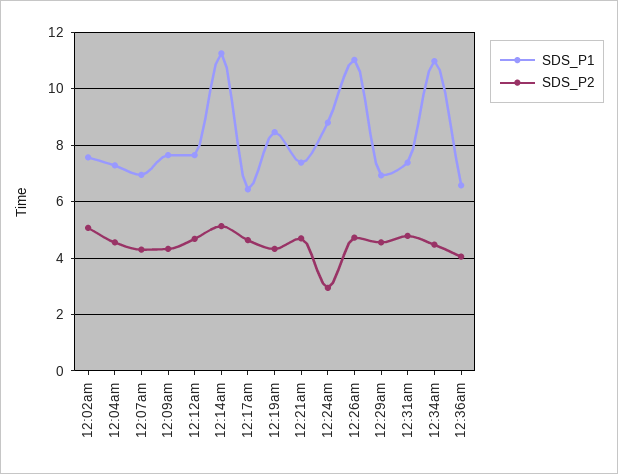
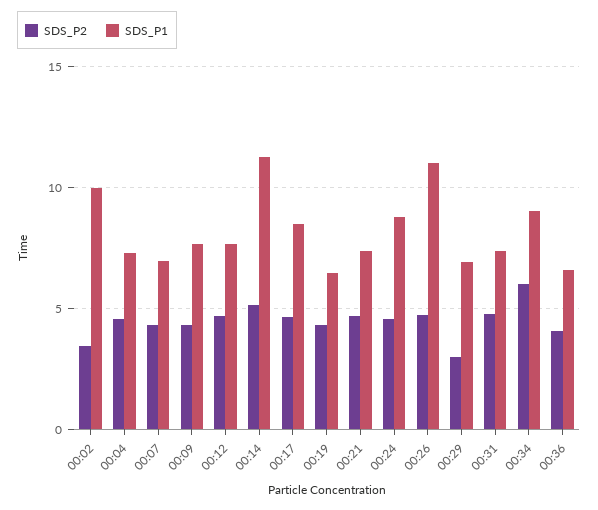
SDS_P1, 12:02am: 7.5 -> 10
SDS_P2, 12:02am: 5 -> 3.5
SDS_P1, 12:17am: 6.5 -> 8.5
SDS_P1, 12:19am: 8.5 -> 6.5
SDS_P2, 12:24am: 3 -> 4.5
SDS_P2, 12:29am: 4.5 -> 3
SDS_P1, 12:34am: 11 -> 9
SDS_P2, 12:34am: 4.5 -> 6

